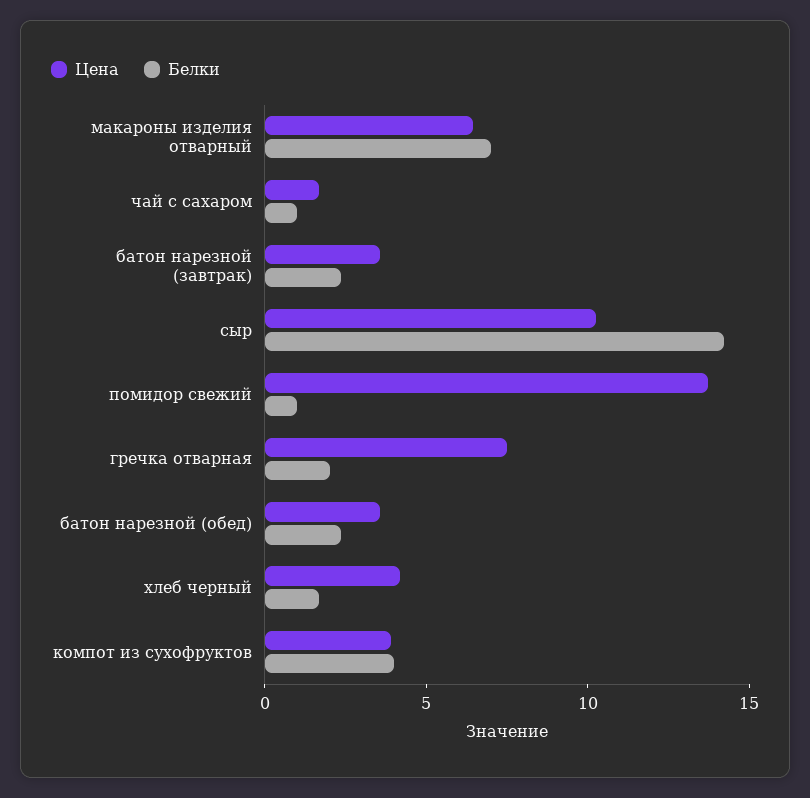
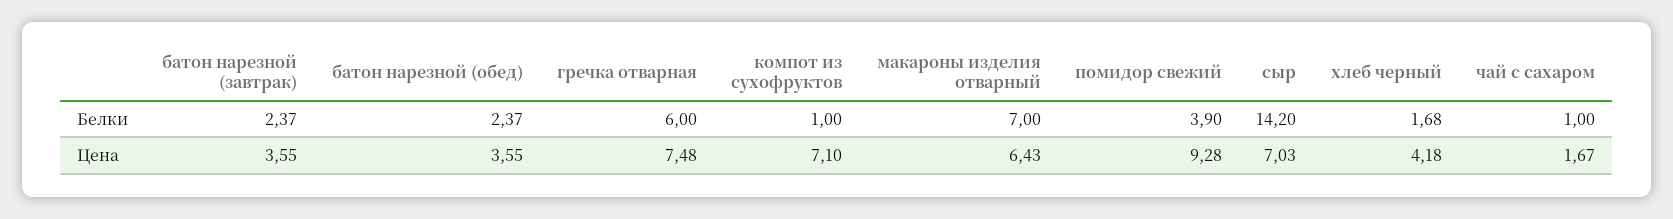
Цена, сыр: 10 -> 7.03
Цена, помидор свежий: 14 -> 9.28
Белки, помидор свежий: 1 -> 3.9
Белки, гречка отварная: 2 -> 6
Цена, компот из сухофруктов: 4 -> 7.1
Белки, компот из сухофруктов: 4 -> 1

